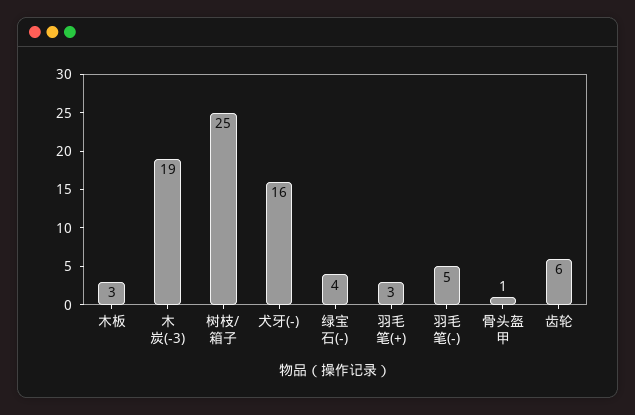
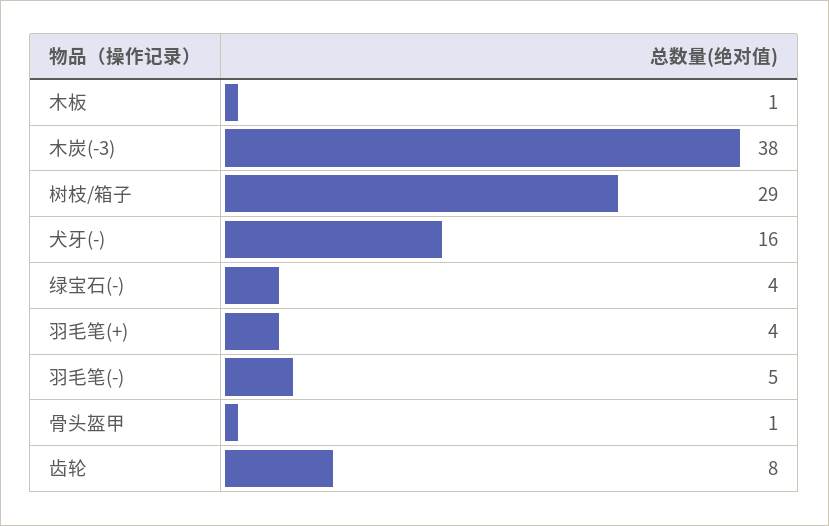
木板: 3 -> 1
木炭(-3): 19 -> 38
树枝/箱子: 25 -> 29
羽毛笔(+): 3 -> 4
齿轮: 6 -> 8

